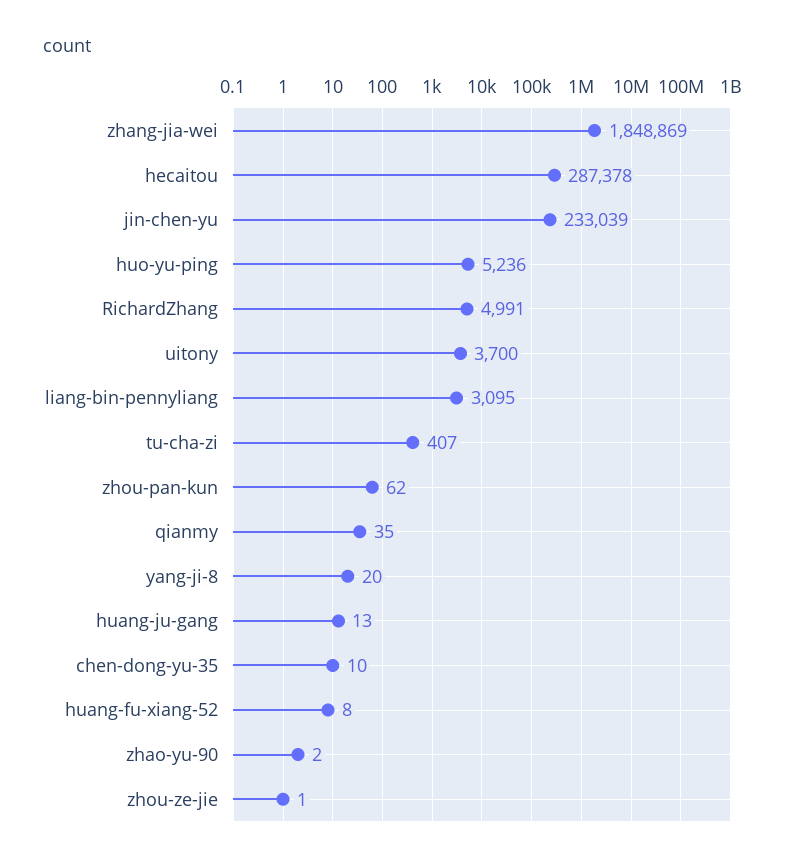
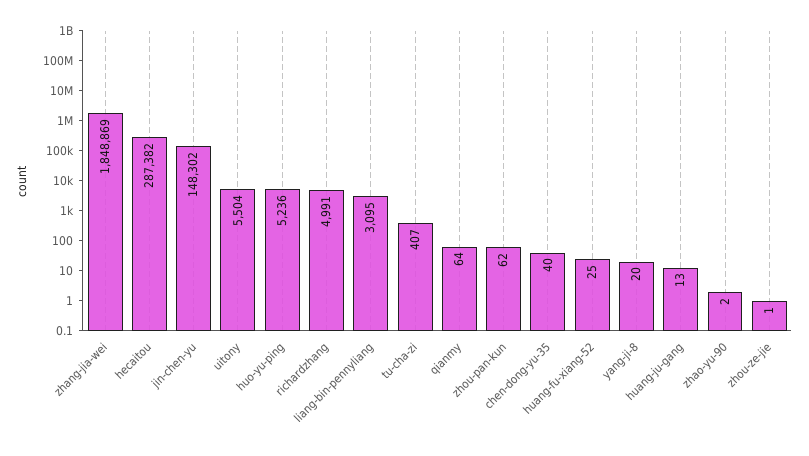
hecaitou: 287378 -> 287382
jin-chen-yu: 233039 -> 148302
uitony: 3700 -> 5504
qianmy: 35 -> 64
chen-dong-yu-35: 10 -> 40
huang-fu-xiang-52: 8 -> 25

